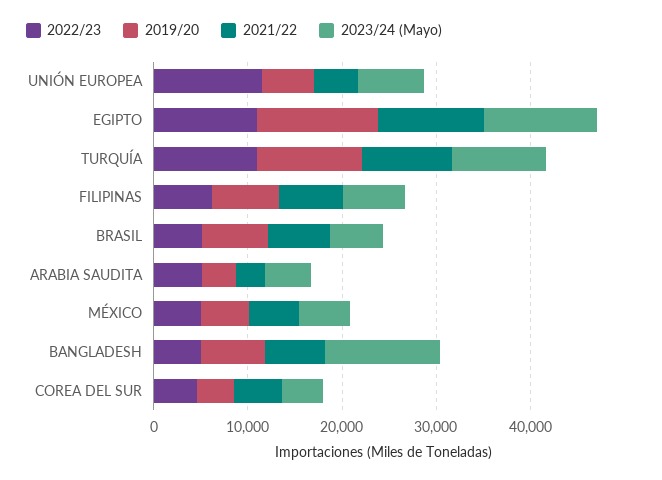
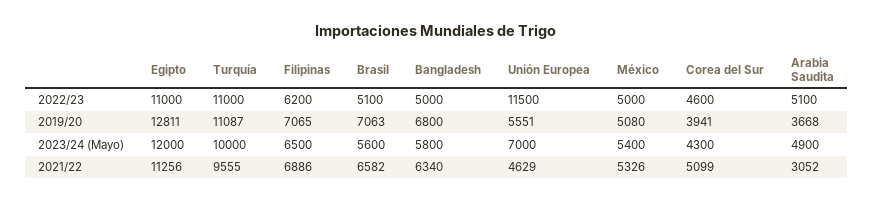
2023/24 (Mayo), BANGLADESH: 12000 -> 5800

